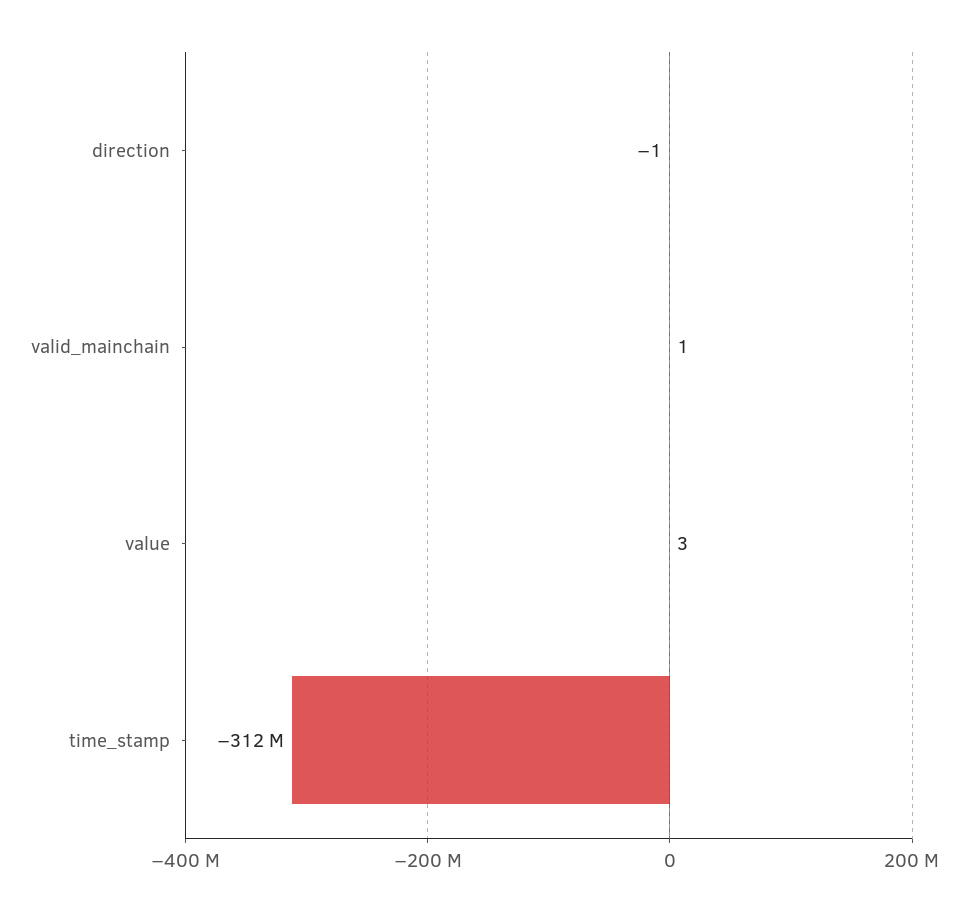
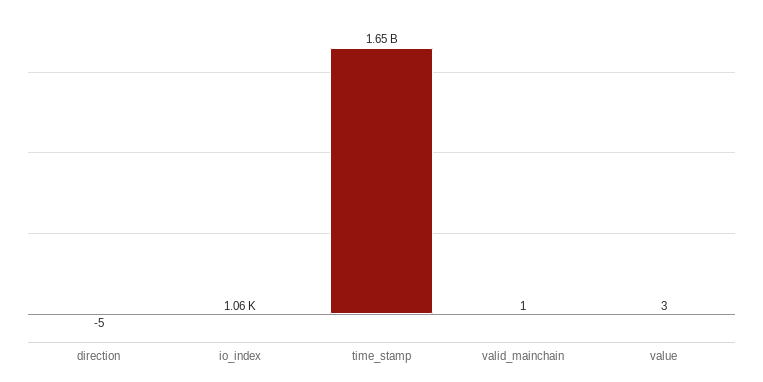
direction: -1 -> -5
time_stamp: -312000000 -> 1650000000
io_index: none -> 1060

